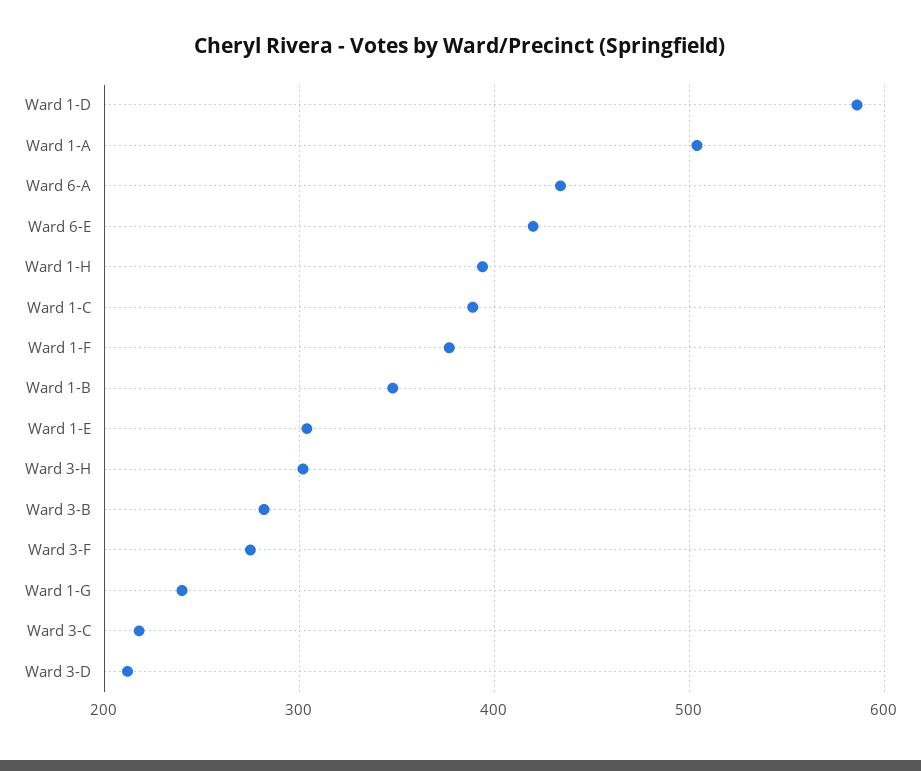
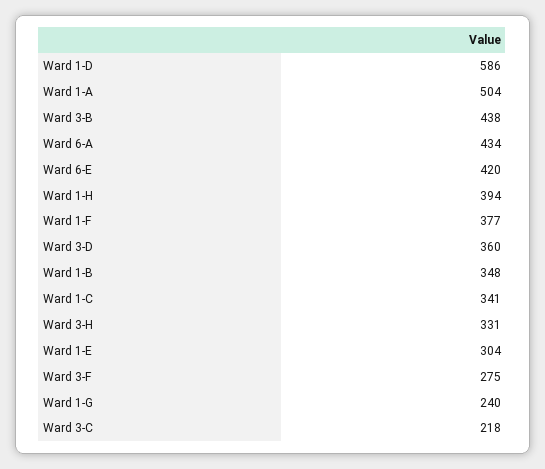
Ward 1-C: 390 -> 341
Ward 3-H: 300 -> 331
Ward 3-B: 280 -> 438
Ward 3-D: 210 -> 360

